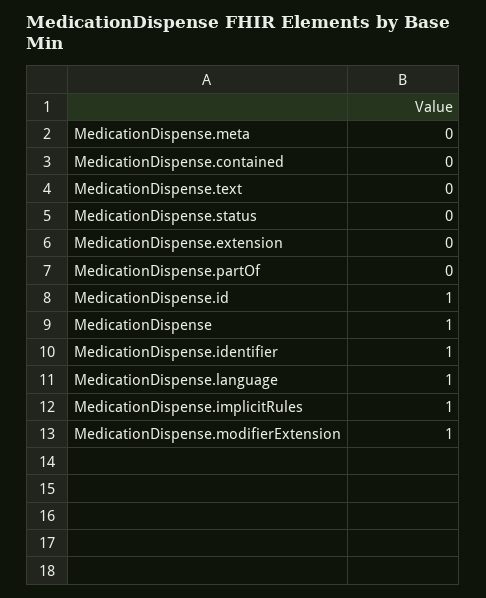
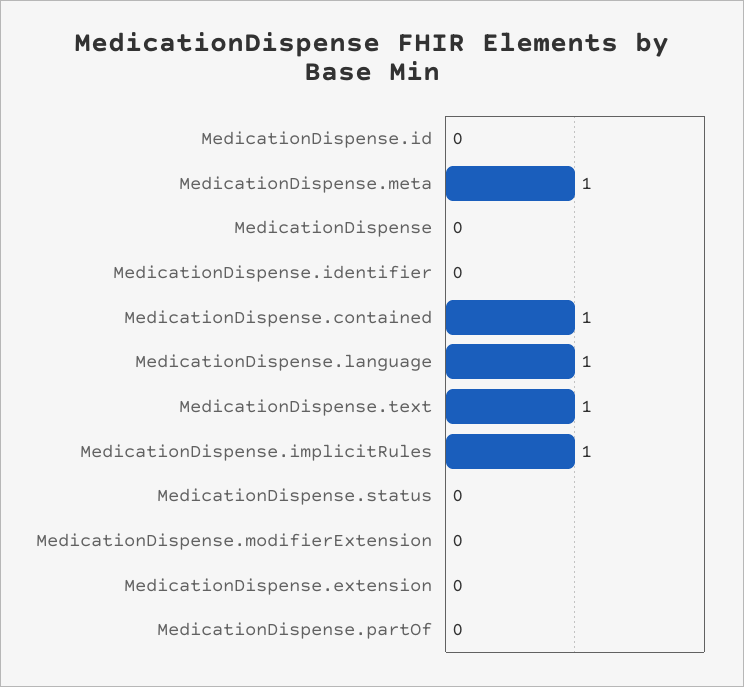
MedicationDispense.meta: 0 -> 1
MedicationDispense.contained: 0 -> 1
MedicationDispense.text: 0 -> 1
MedicationDispense.id: 1 -> 0
MedicationDispense: 1 -> 0
MedicationDispense.identifier: 1 -> 0
MedicationDispense.modifierExtension: 1 -> 0

